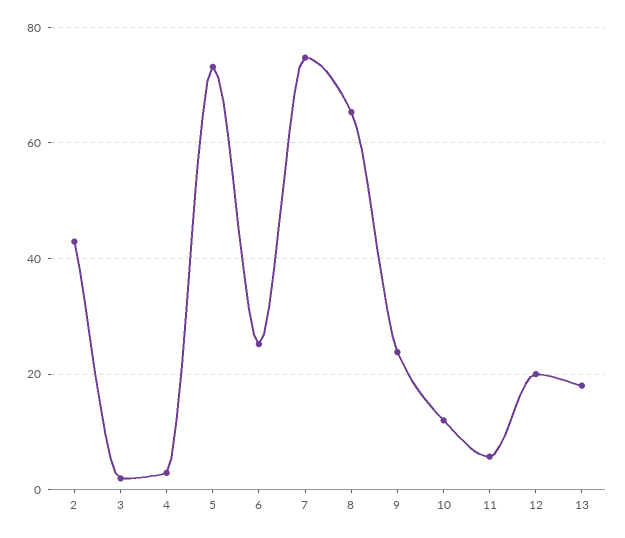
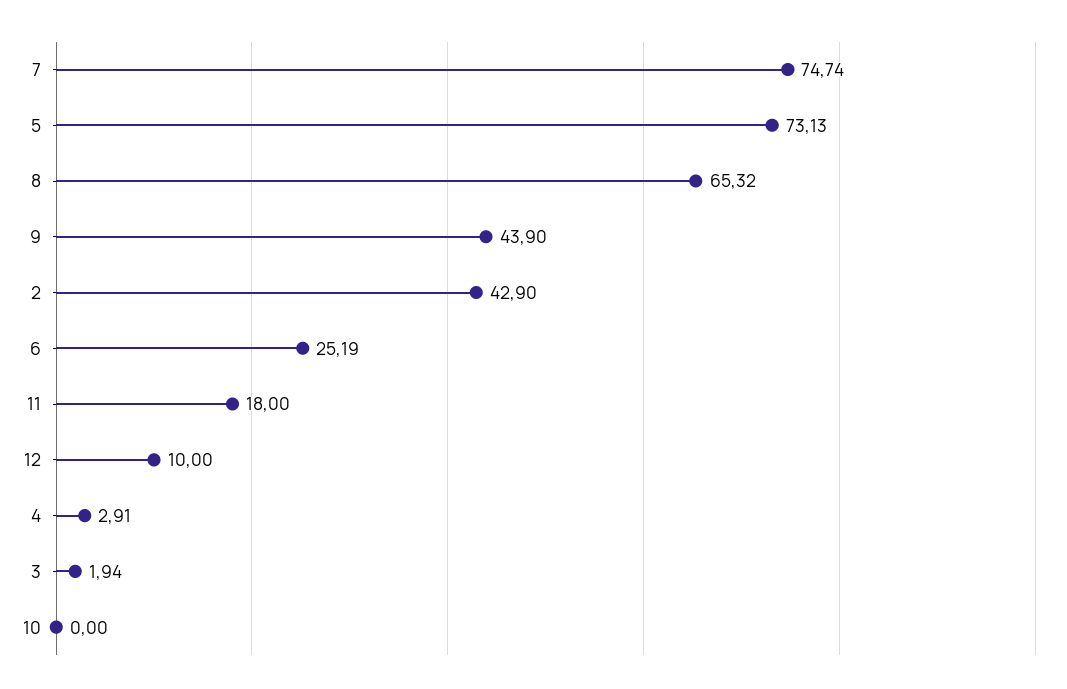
9: 24 -> 43.9
10: 12 -> 0
11: 6 -> 18
12: 20 -> 10
13: 18 -> none

